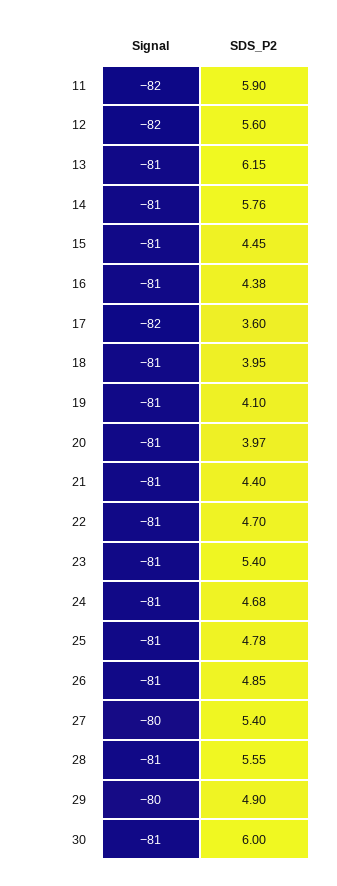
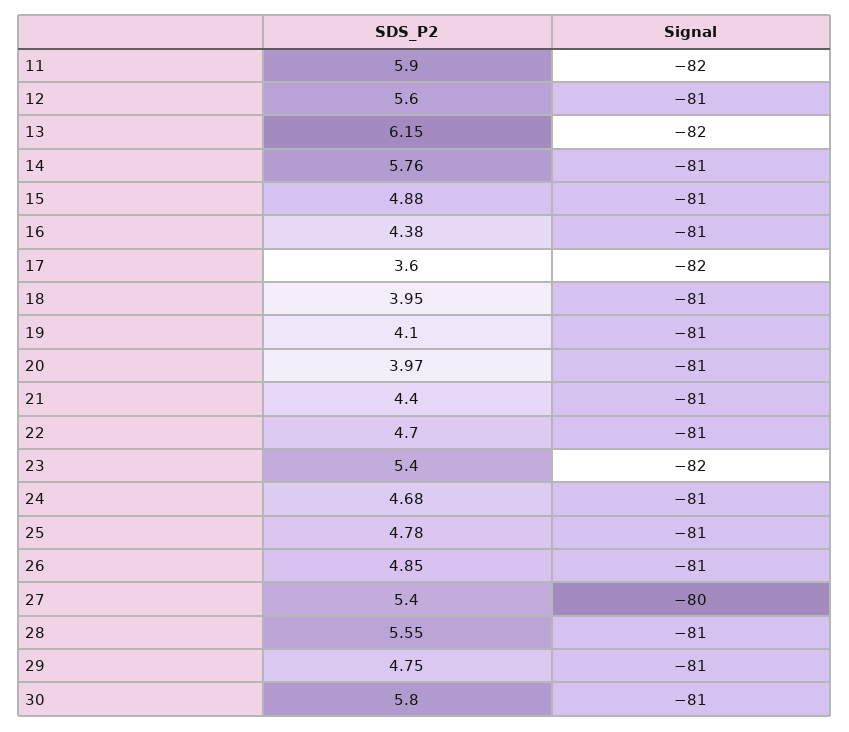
Signal, 12: -82 -> -81
Signal, 13: -81 -> -82
SDS_P2, 15: 4.45 -> 4.88
Signal, 23: -81 -> -82
Signal, 29: -80 -> -81
SDS_P2, 29: 4.9 -> 4.75
SDS_P2, 30: 6 -> 5.8

